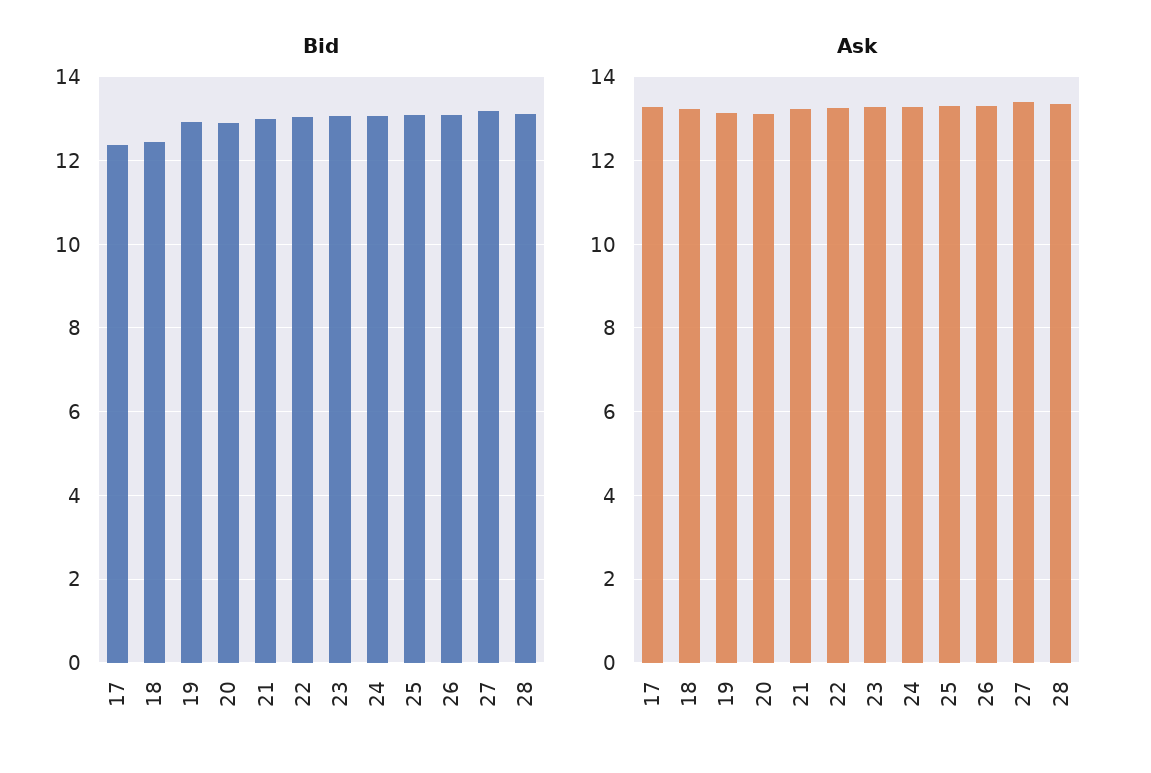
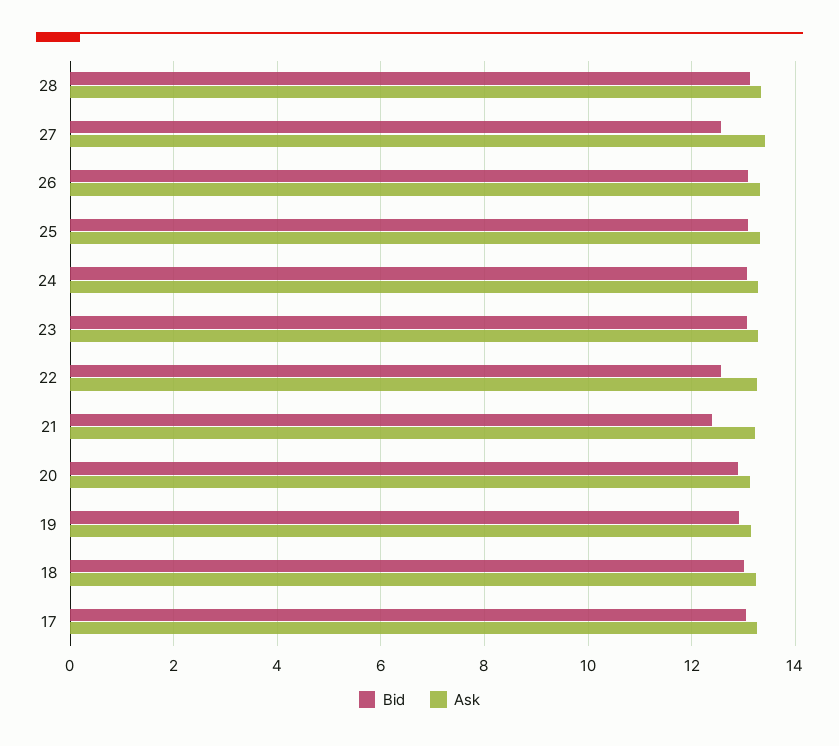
Bid, 17: 12.4 -> 13
Bid, 18: 12.4 -> 13
Bid, 21: 13 -> 12.4
Bid, 22: 13 -> 12.6
Bid, 27: 13.2 -> 12.6

